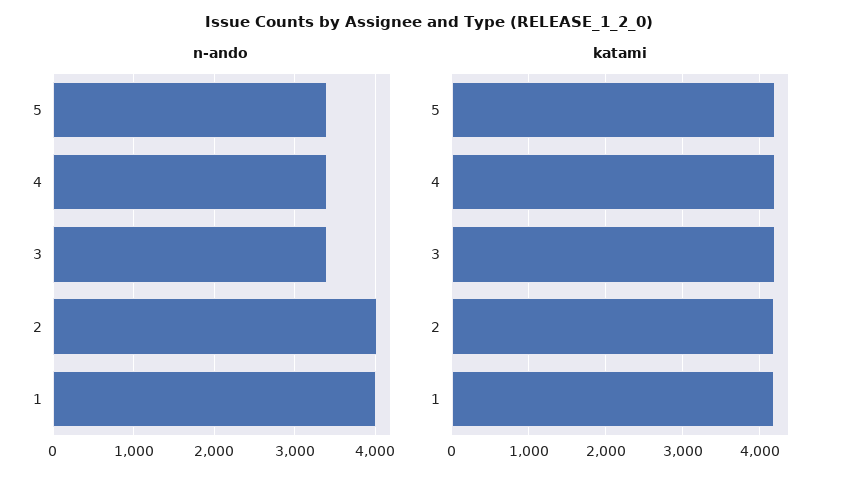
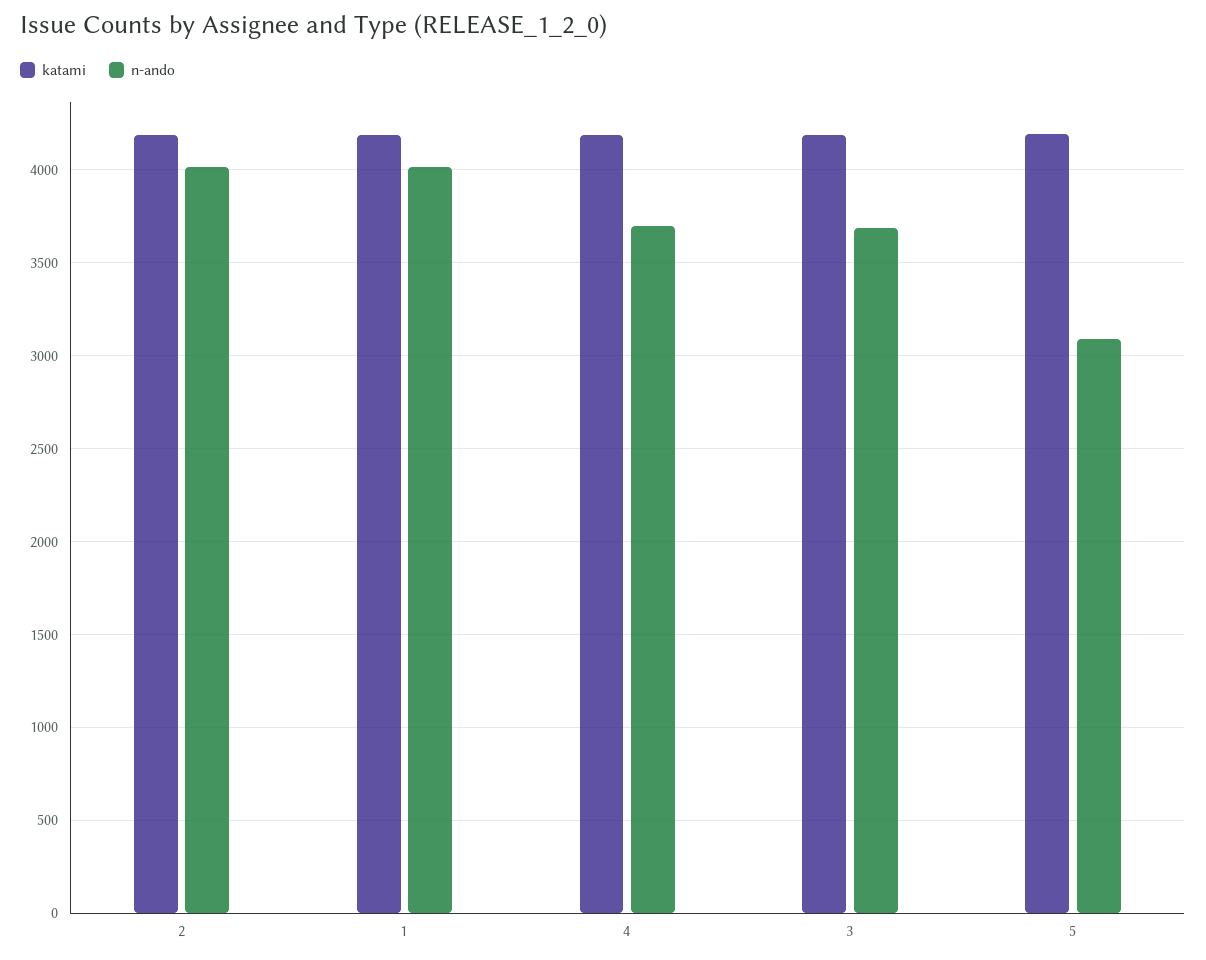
n-ando, 5: 3400 -> 3100
n-ando, 4: 3400 -> 3700
n-ando, 3: 3400 -> 3700

